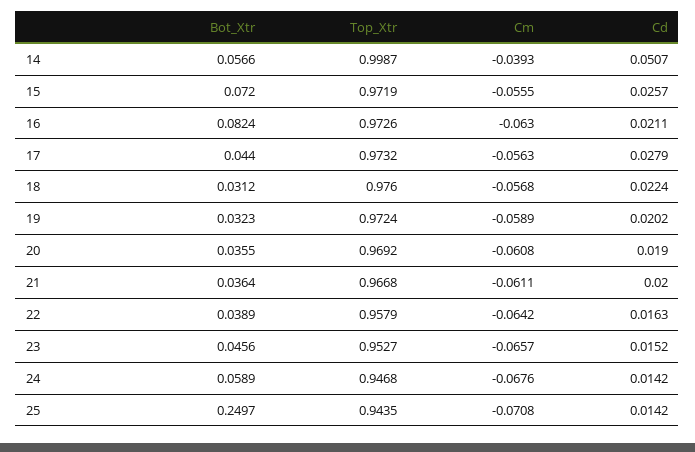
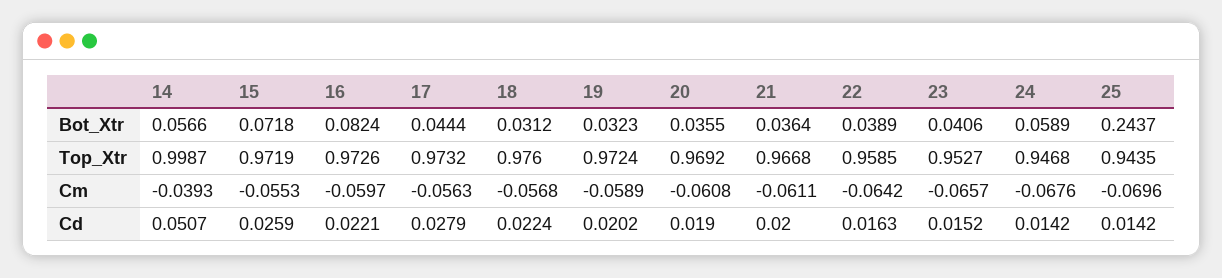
Bot_Xtr, 15: 0.072 -> 0.0718
Cm, 15: -0.0555 -> -0.0553
Cd, 15: 0.0257 -> 0.0259
Cm, 16: -0.063 -> -0.0597
Cd, 16: 0.0211 -> 0.0221
Bot_Xtr, 17: 0.044 -> 0.0444
Top_Xtr, 22: 0.9579 -> 0.9585
Bot_Xtr, 23: 0.0456 -> 0.0406
Bot_Xtr, 25: 0.2497 -> 0.2437
Cm, 25: -0.0708 -> -0.0696

